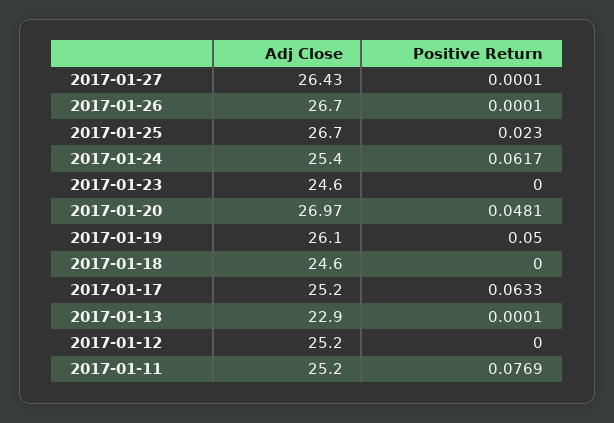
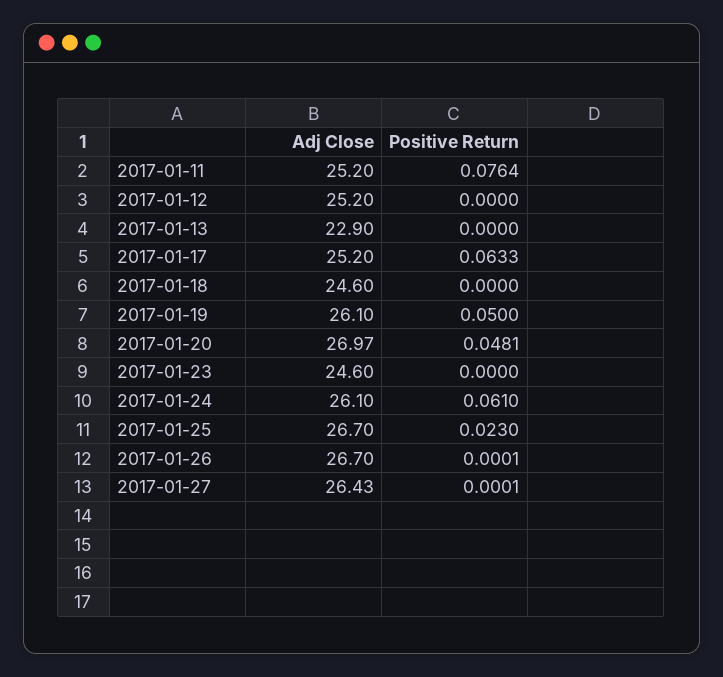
Adj Close, 2017-01-24: 25.4 -> 26.1
Positive Return, 2017-01-24: 0.0617 -> 0.061
Positive Return, 2017-01-13: 0.0001 -> 0
Positive Return, 2017-01-11: 0.0769 -> 0.0764

